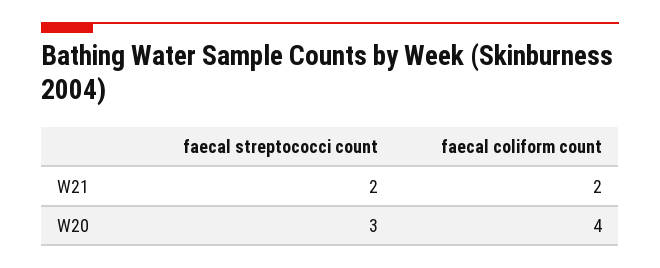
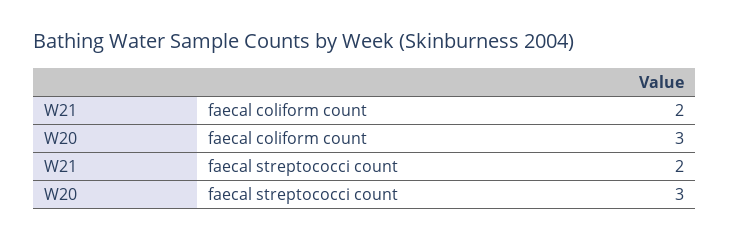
faecal coliform count, W20: 4 -> 3

